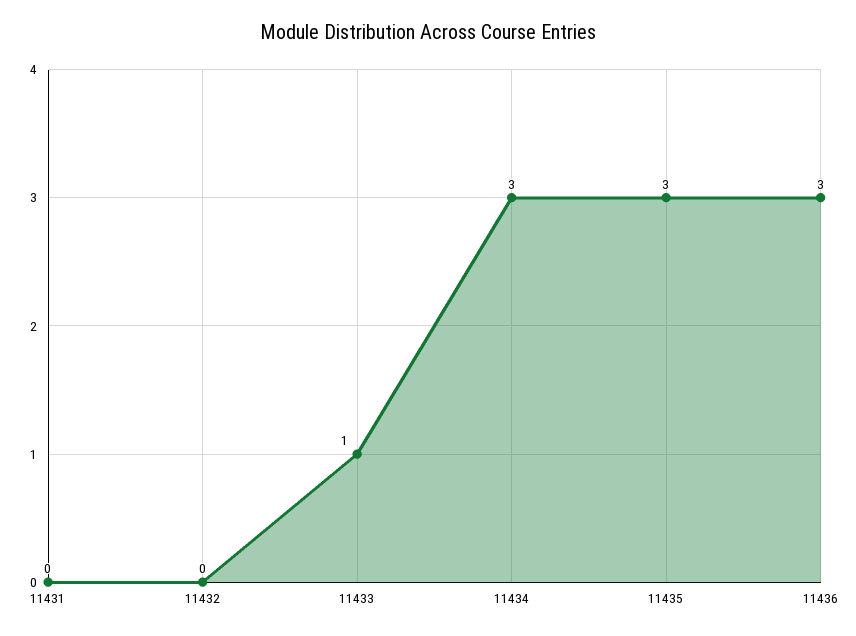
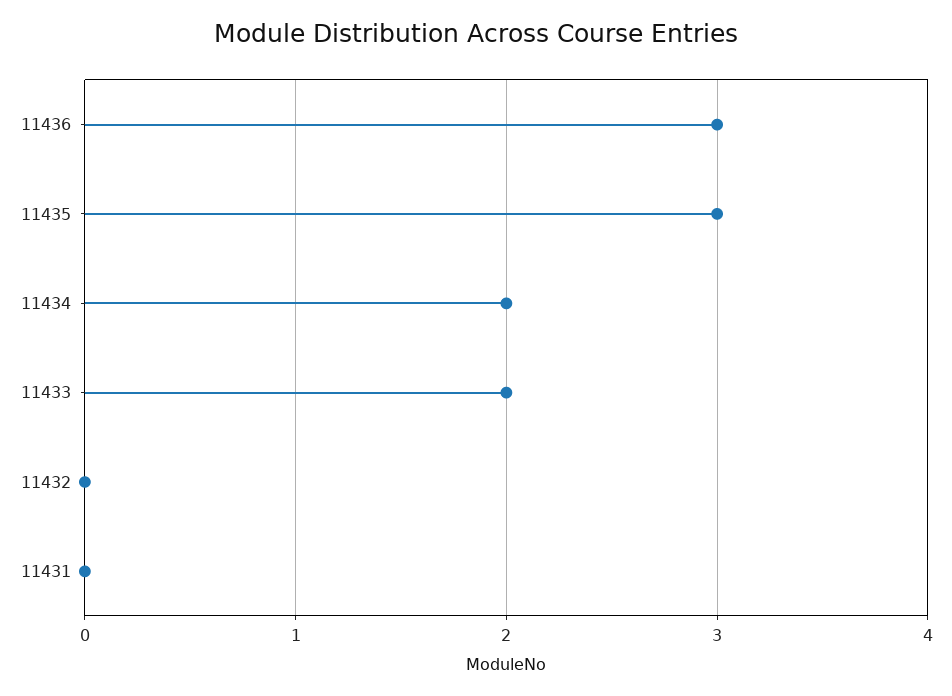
11433: 1 -> 2
11434: 3 -> 2

